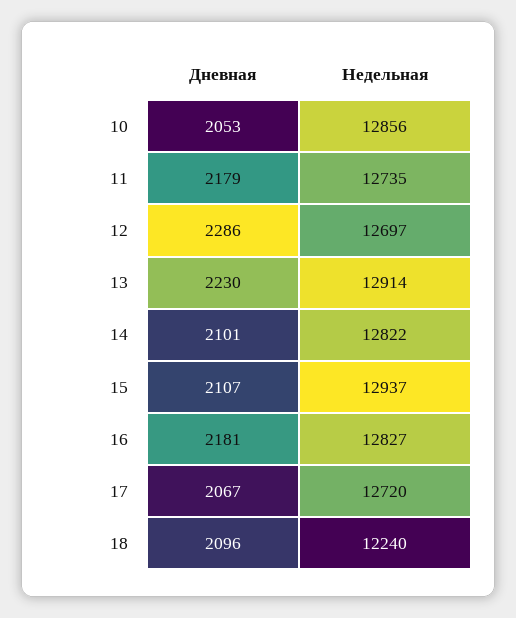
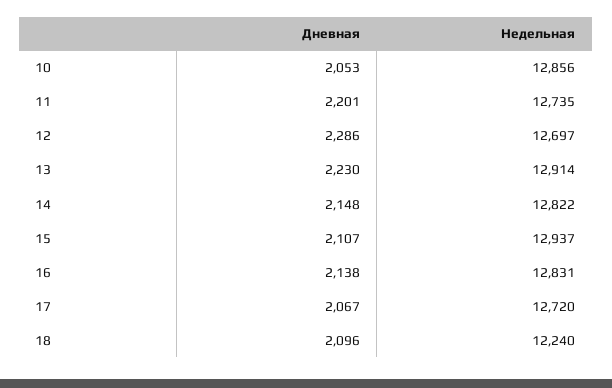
Дневная, 11: 2179 -> 2201
Дневная, 14: 2101 -> 2148
Дневная, 16: 2181 -> 2138
Недельная, 16: 12827 -> 12831

